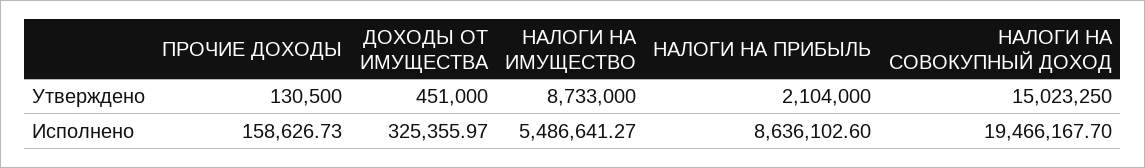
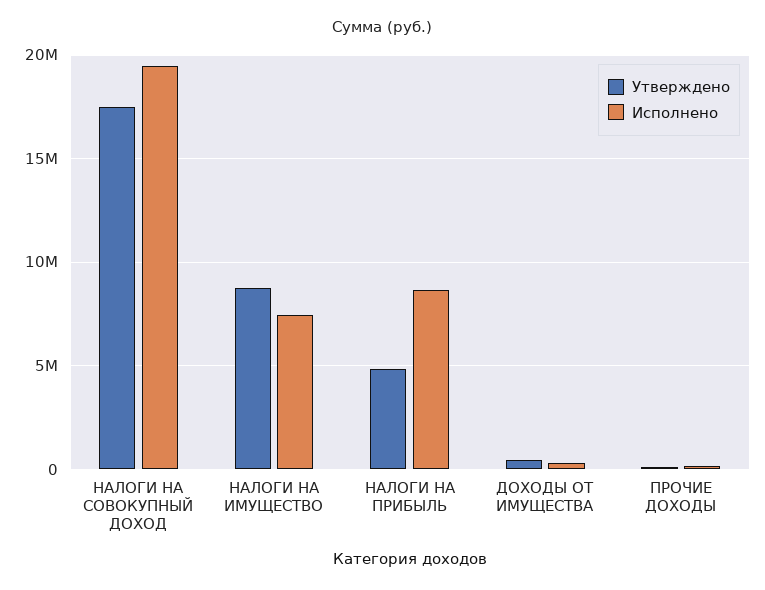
Утверждено, НАЛОГИ НА ПРИБЫЛЬ: 2104000 -> 5000000
Утверждено, НАЛОГИ НА СОВОКУПНЫЙ ДОХОД: 15023250 -> 17500000
Исполнено, НАЛОГИ НА ИМУЩЕСТВО: 5486641.27 -> 7500000

